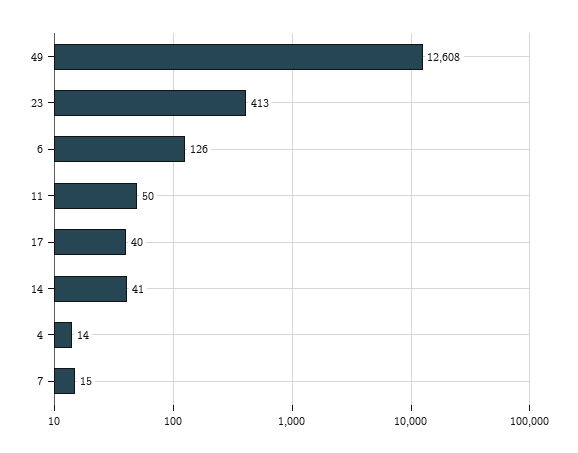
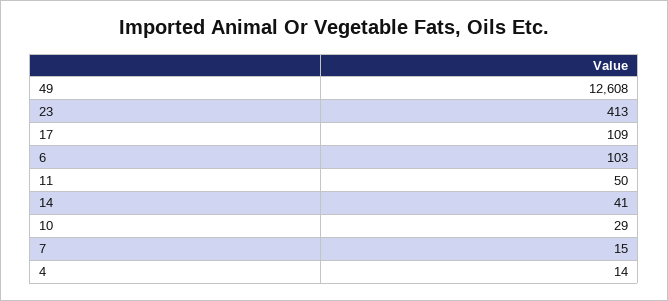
6: 126 -> 103
17: 40 -> 109
10: none -> 29

